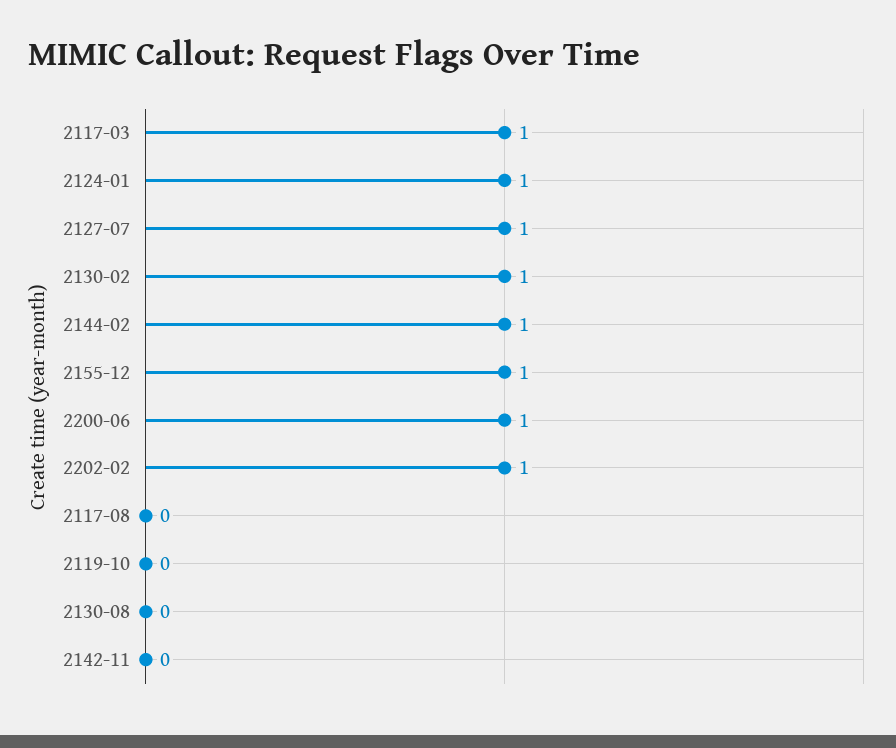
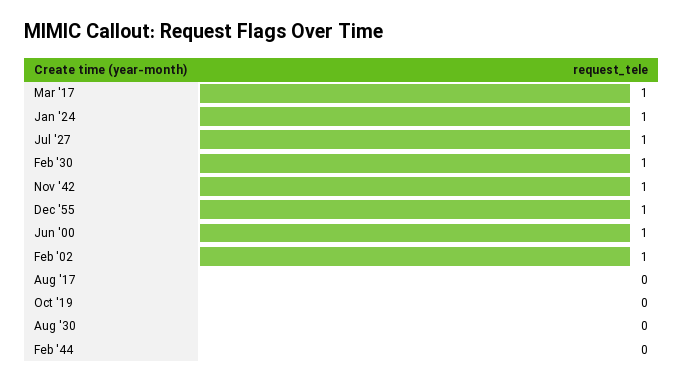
2144-02: 1 -> 0
2142-11: 0 -> 1

